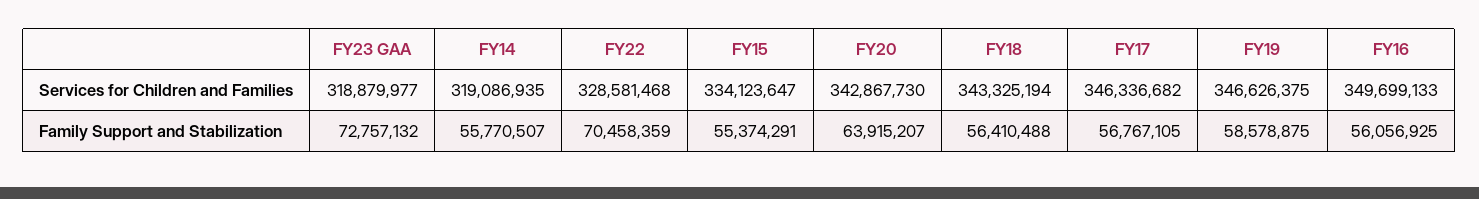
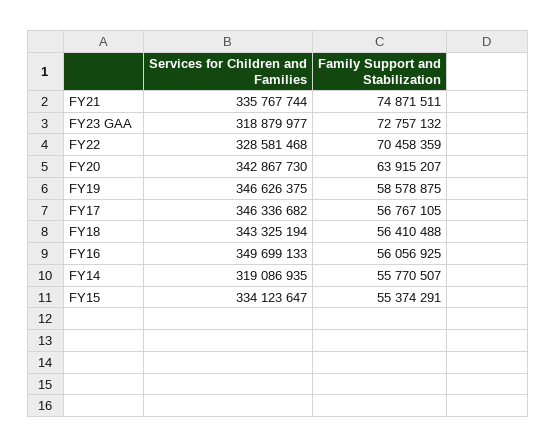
FY21, Services for Children and Families: none -> 335767744
FY21, Family Support and Stabilization: none -> 74871511

